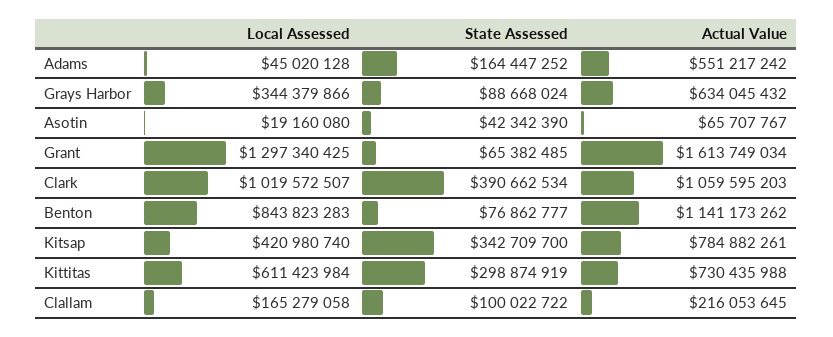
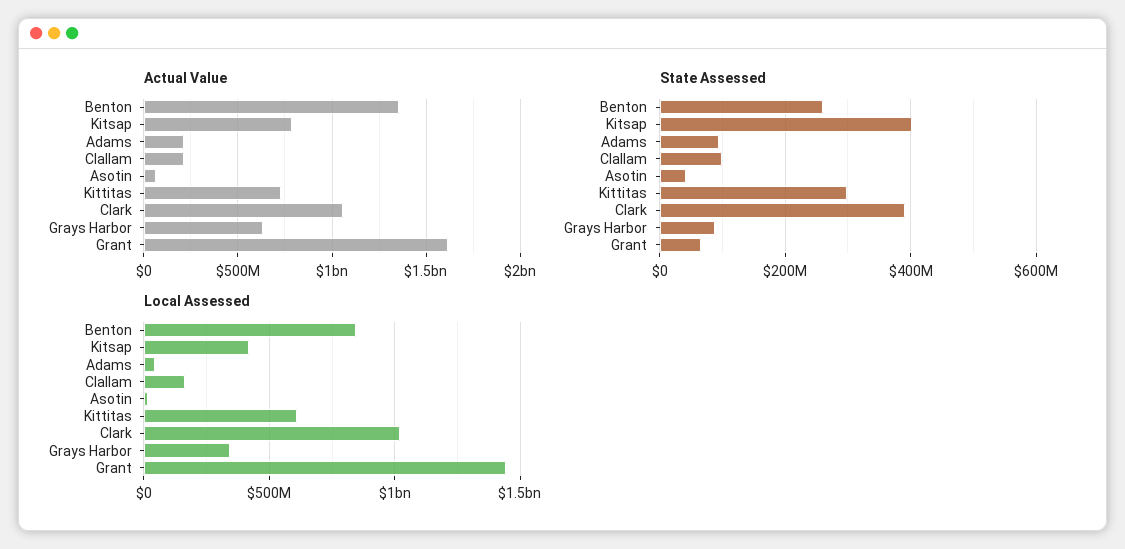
State Assessed, Adams: 164447252 -> 100000000
Actual Value, Adams: 551217242 -> 200000000
Local Assessed, Grant: 1297340425 -> 1450000000
State Assessed, Benton: 76862777 -> 260000000
Actual Value, Benton: 1141173262 -> 1350000000
State Assessed, Kitsap: 342709700 -> 400000000

